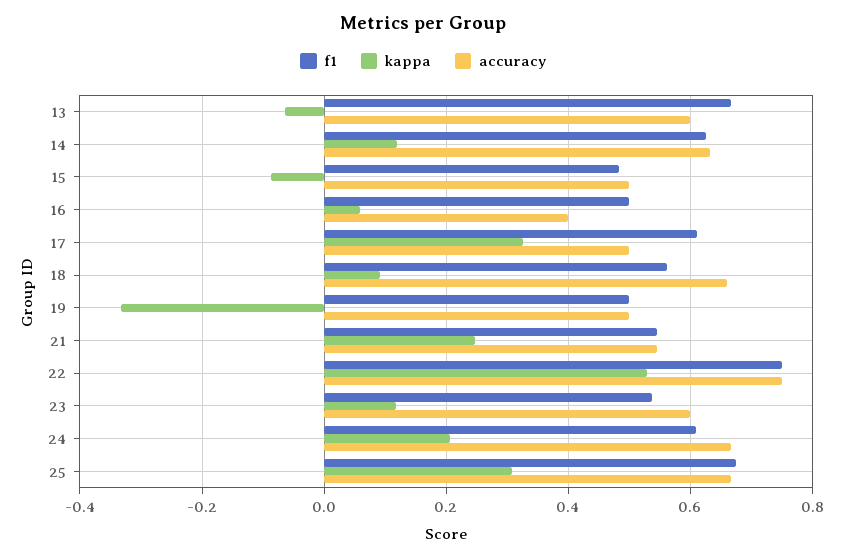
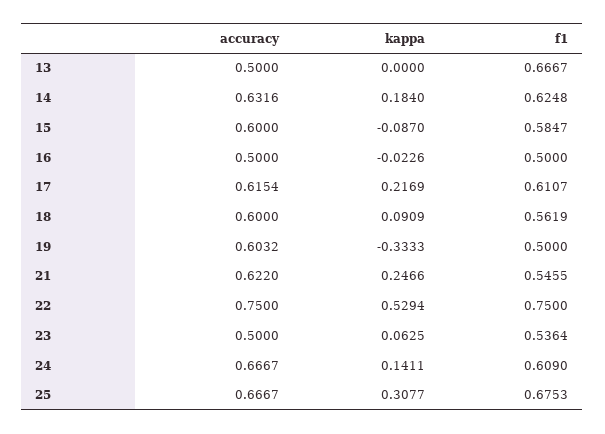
kappa, 13: -0.06 -> 0
accuracy, 13: 0.6 -> 0.5
kappa, 14: 0.12 -> 0.184
f1, 15: 0.48 -> 0.5847
accuracy, 15: 0.5 -> 0.6
kappa, 16: 0.06 -> -0.0226
accuracy, 16: 0.4 -> 0.5
kappa, 17: 0.32 -> 0.2169
accuracy, 17: 0.5 -> 0.6154
accuracy, 18: 0.66 -> 0.6
accuracy, 19: 0.5 -> 0.6032
accuracy, 21: 0.54 -> 0.622
kappa, 23: 0.12 -> 0.0625
accuracy, 23: 0.6 -> 0.5
kappa, 24: 0.2 -> 0.1411

